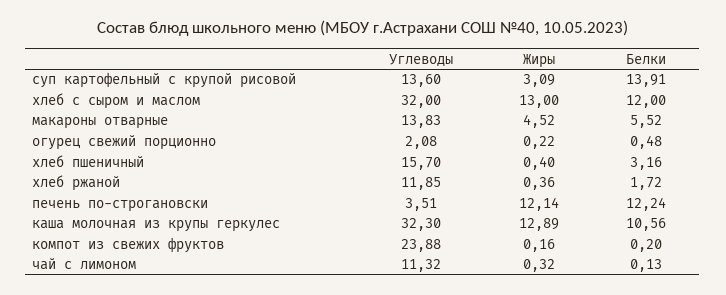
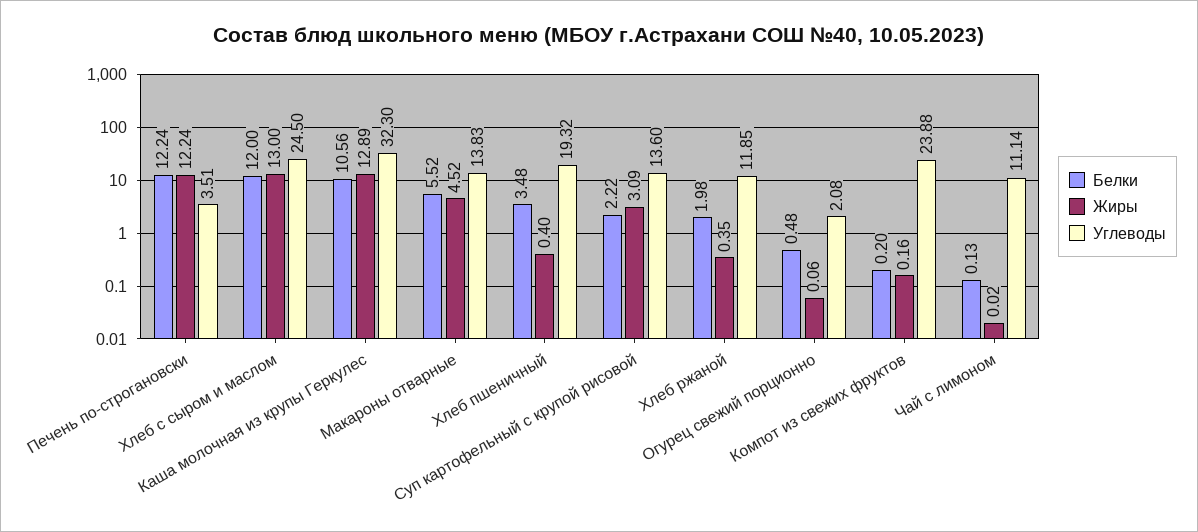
Белки, суп картофельный с крупой рисовой: 13.91 -> 2.22
Углеводы, хлеб с сыром и маслом: 32 -> 24.5
Жиры, огурец свежий порционно: 0.22 -> 0.06
Углеводы, хлеб пшеничный: 15.7 -> 19.32
Белки, хлеб пшеничный: 3.16 -> 3.48
Жиры, хлеб ржаной: 0.36 -> 0.35
Белки, хлеб ржаной: 1.72 -> 1.98
Жиры, печень по-строгановски: 12.14 -> 12.24
Углеводы, чай с лимоном: 11.32 -> 11.14
Жиры, чай с лимоном: 0.32 -> 0.02

